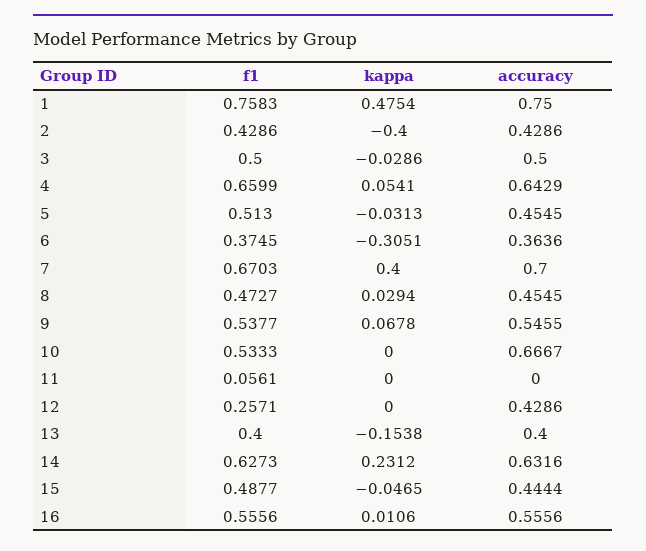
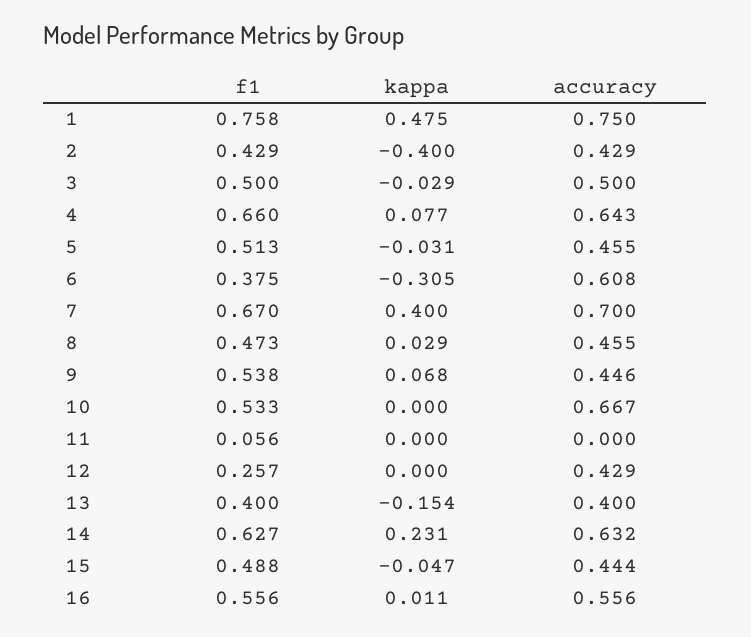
kappa, 4: 0.0541 -> 0.077
accuracy, 6: 0.3636 -> 0.608
accuracy, 9: 0.5455 -> 0.446

